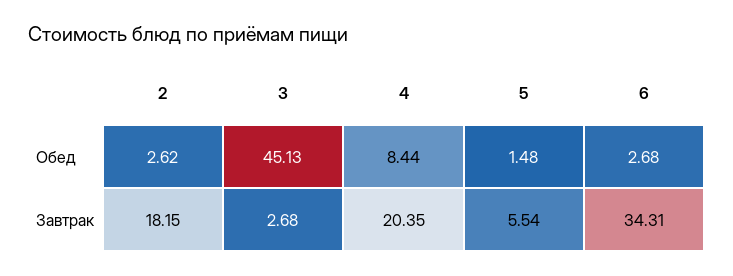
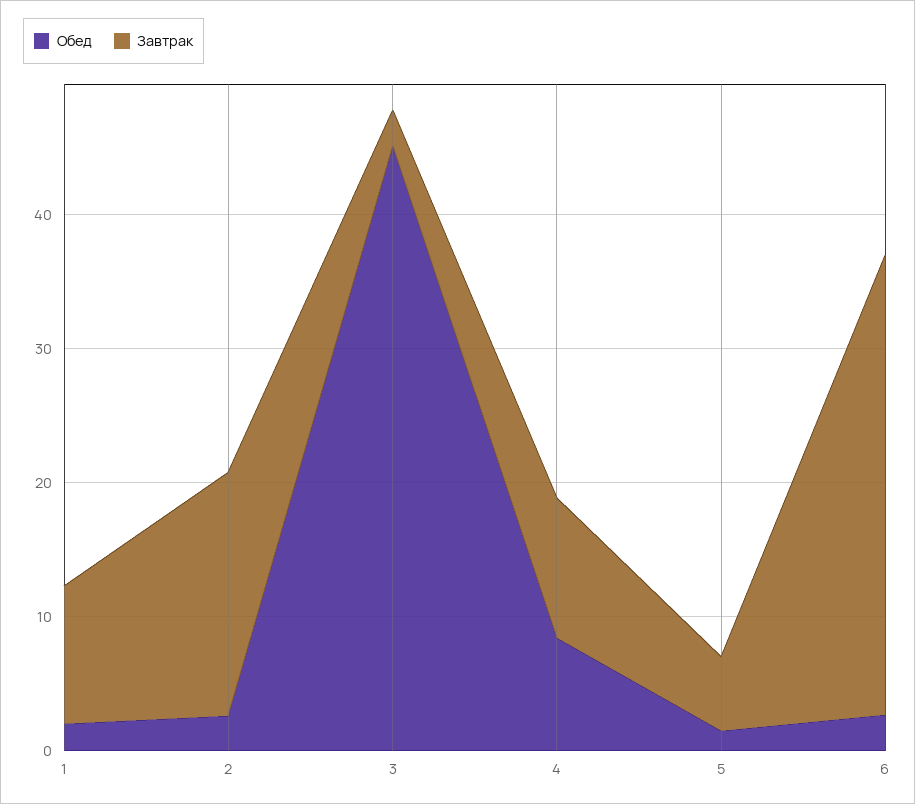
Завтрак, 4: 20.35 -> 10
Обед, 1: none -> 2
Завтрак, 1: none -> 10

